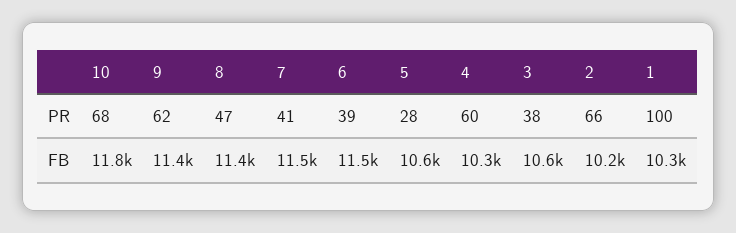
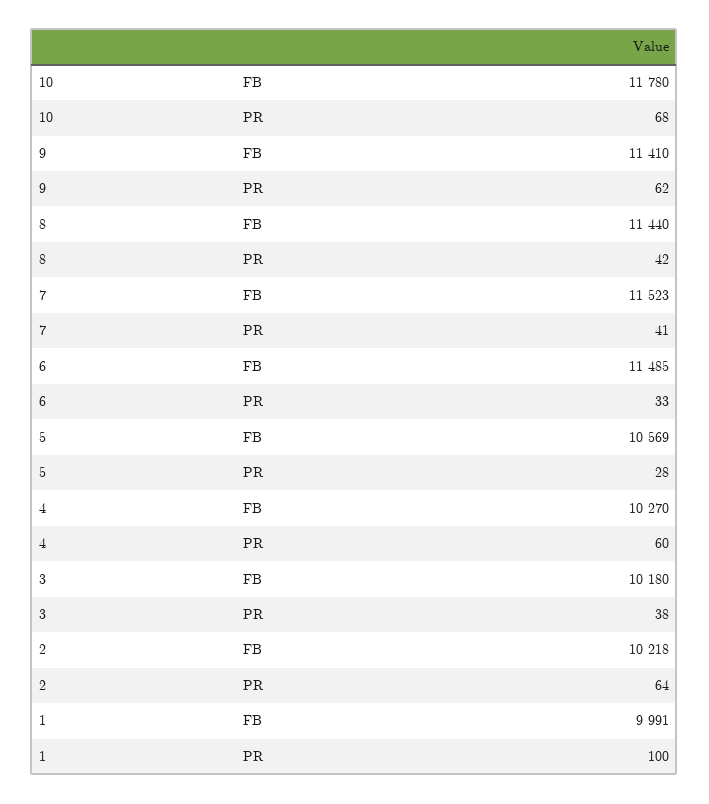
8, PR: 47 -> 42
6, PR: 39 -> 33
2, PR: 66 -> 64
3, FB: 10600 -> 10180
1, FB: 10300 -> 9991

